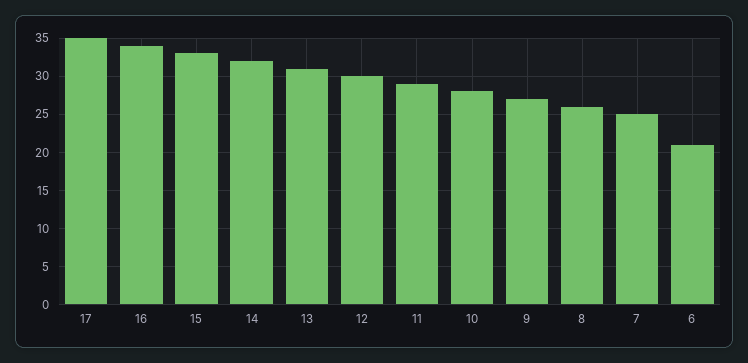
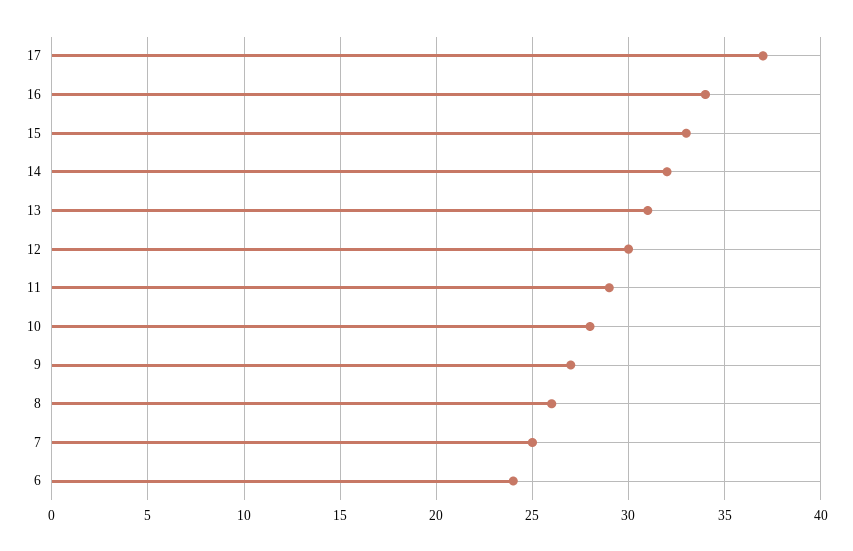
17: 35 -> 37
6: 21 -> 24

